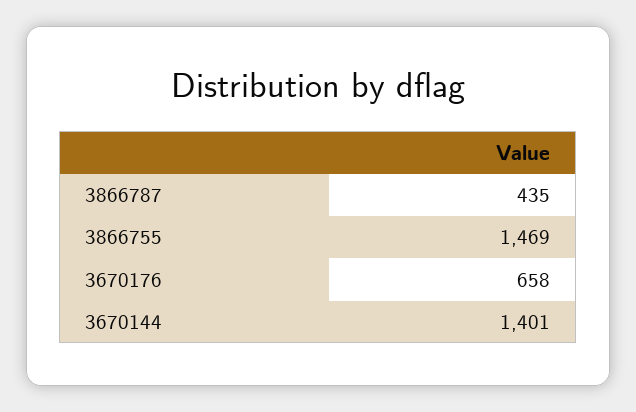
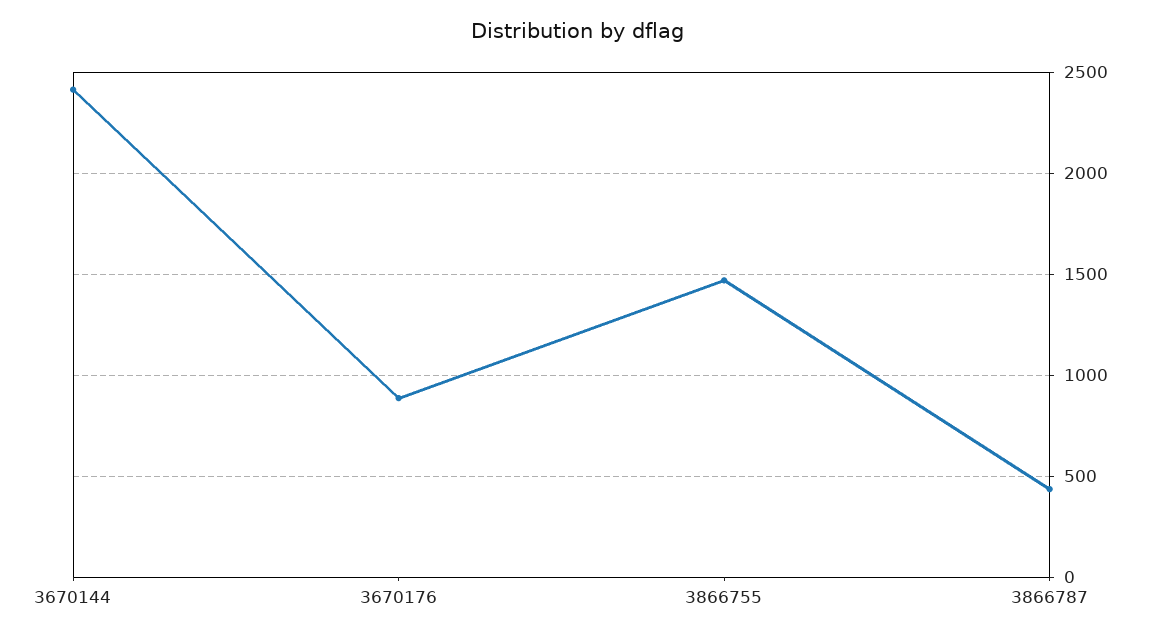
3670176: 658 -> 900
3670144: 1401 -> 2400

